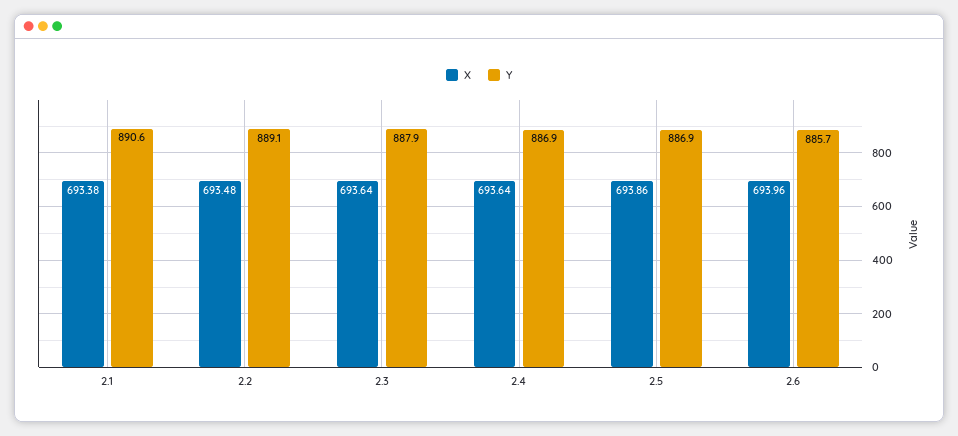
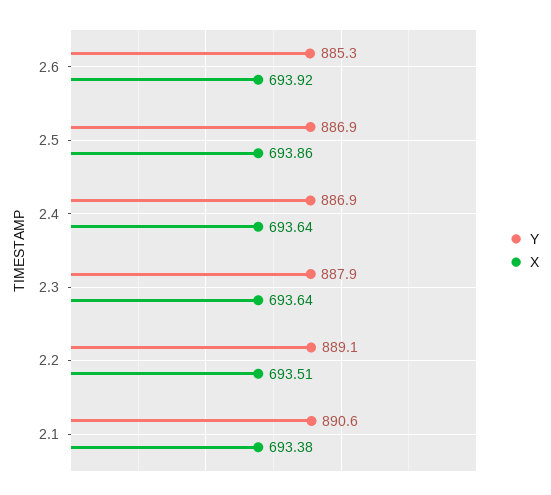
X, 2.2: 693.48 -> 693.51
X, 2.6: 693.96 -> 693.92
Y, 2.6: 885.7 -> 885.3

